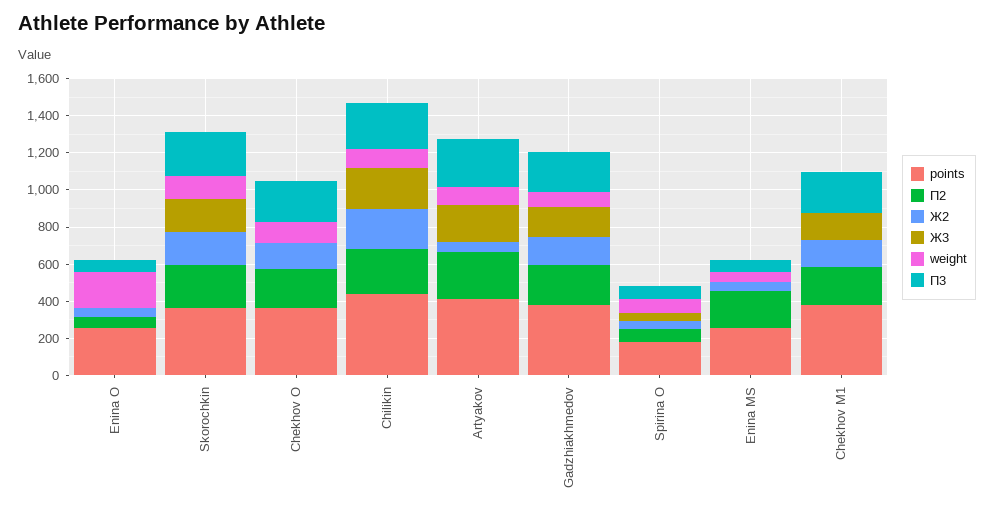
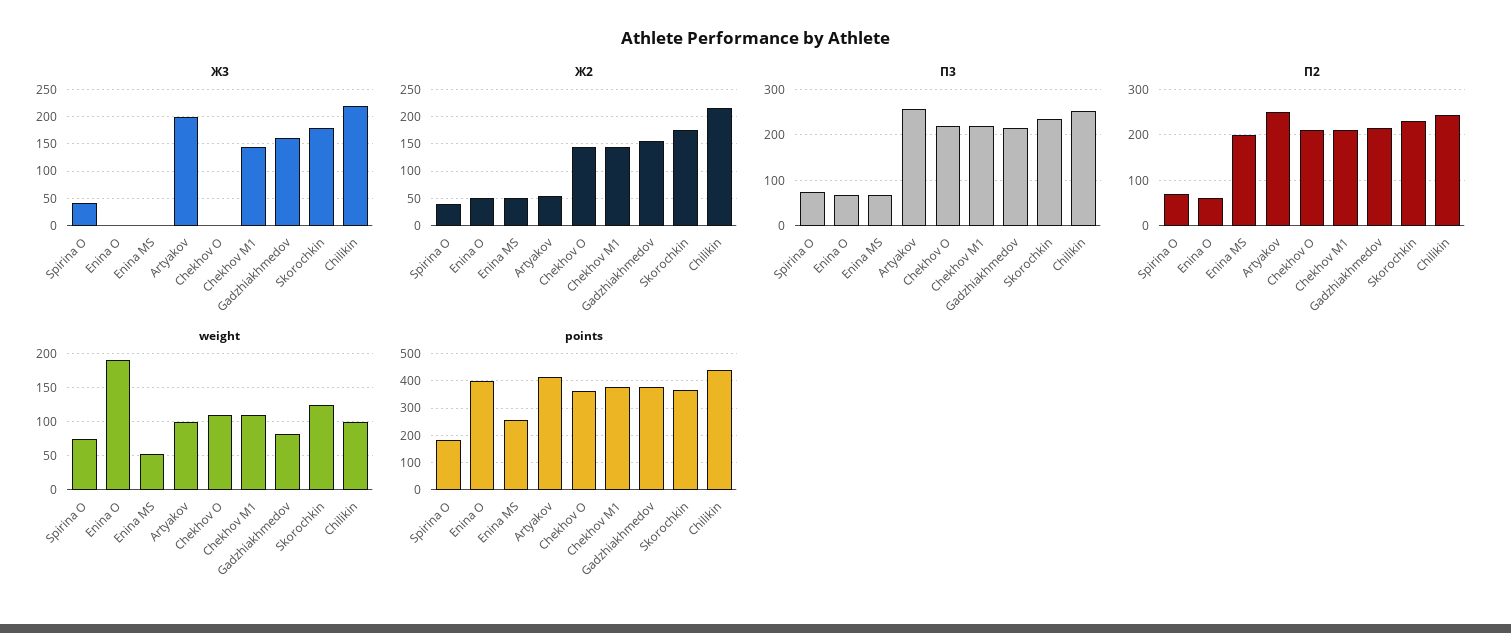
points, Enina O: 250 -> 400
weight, Chekhov M1: 0 -> 110

